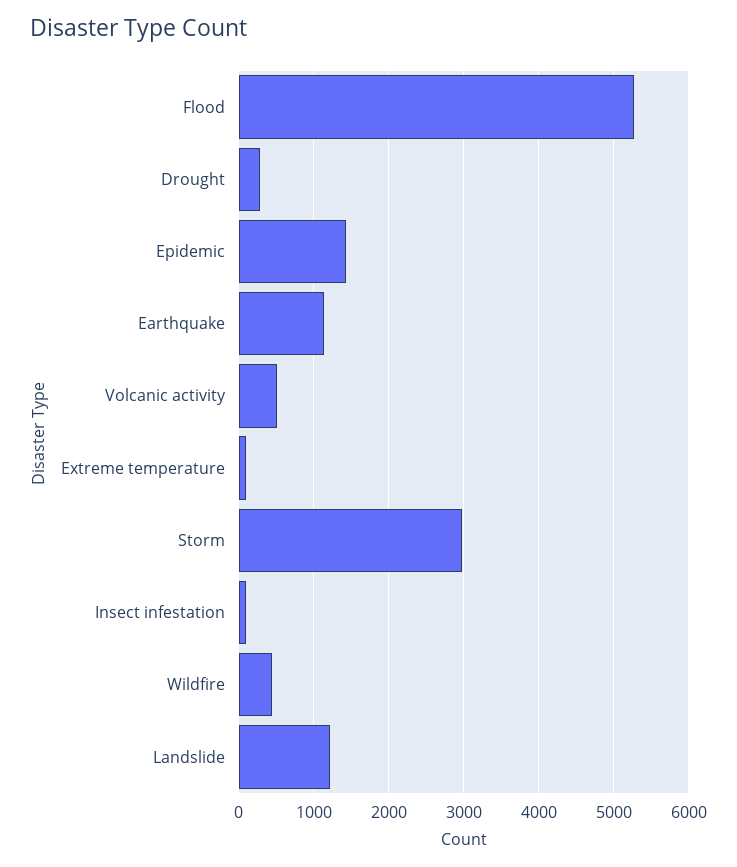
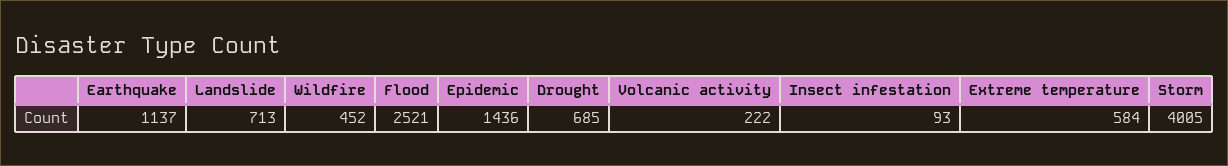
Flood: 5300 -> 2521
Drought: 300 -> 685
Volcanic activity: 500 -> 222
Extreme temperature: 100 -> 584
Storm: 3000 -> 4005
Landslide: 1200 -> 713

